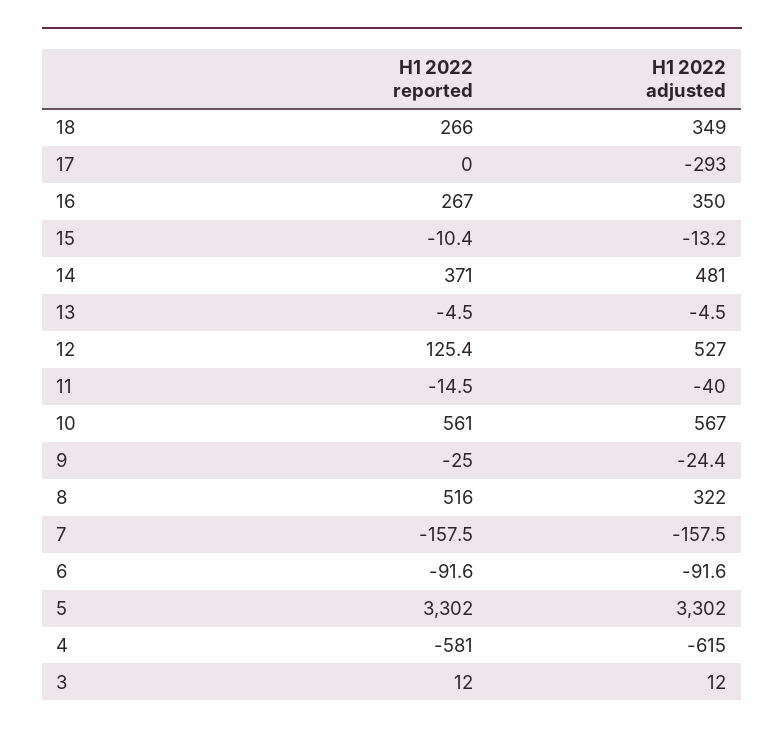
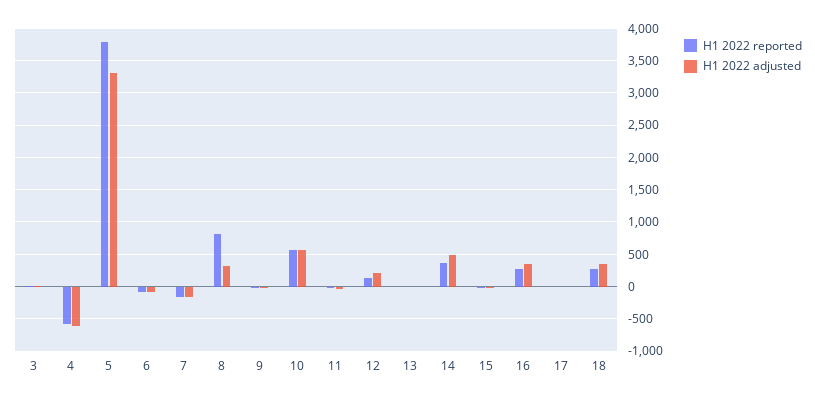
H1 2022 adjusted, 17: -293 -> 0
H1 2022 adjusted, 12: 527 -> 200
H1 2022 reported, 8: 516 -> 800
H1 2022 reported, 5: 3302 -> 3800

